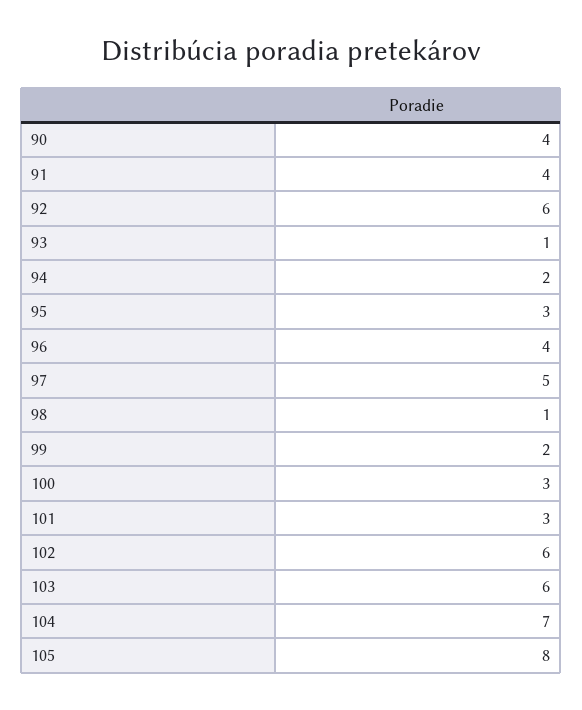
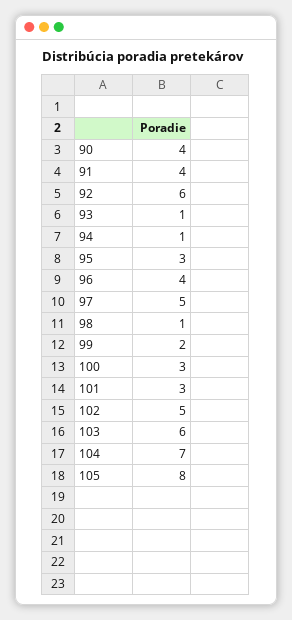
94: 2 -> 1
102: 6 -> 5

